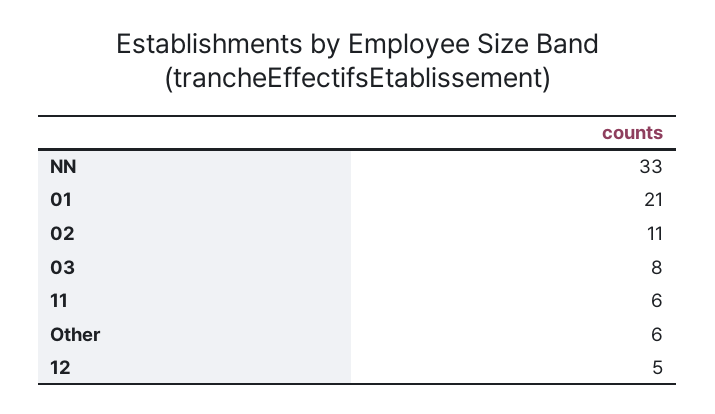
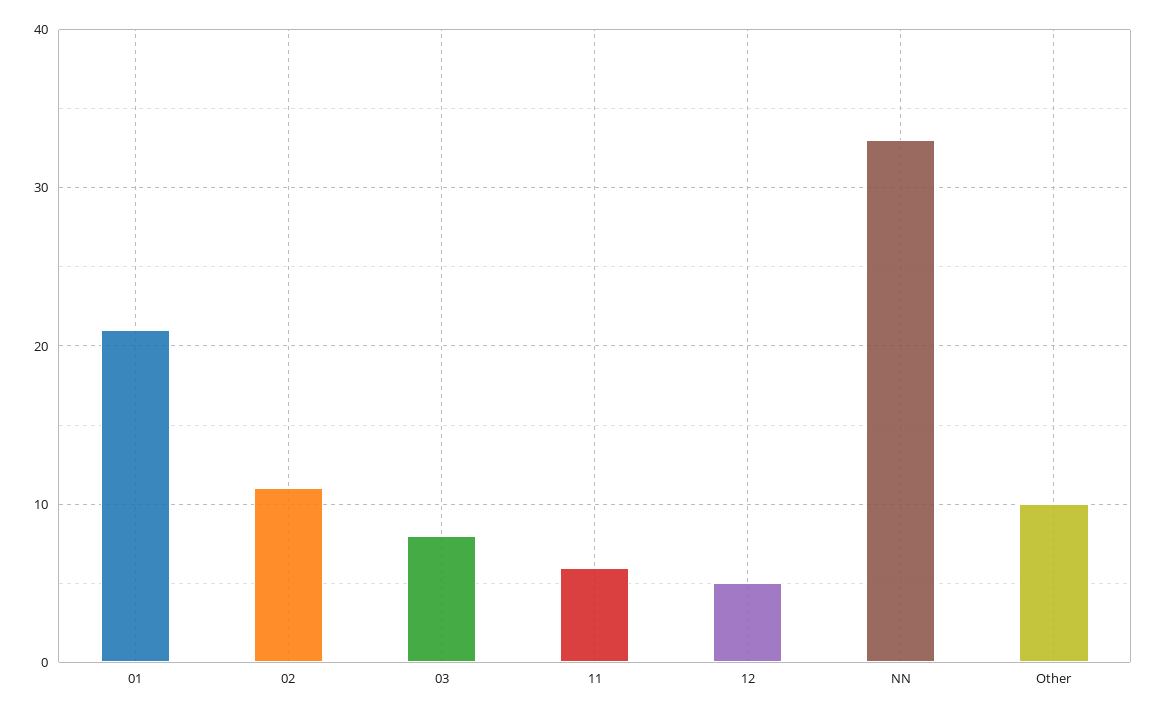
Other: 6 -> 10

